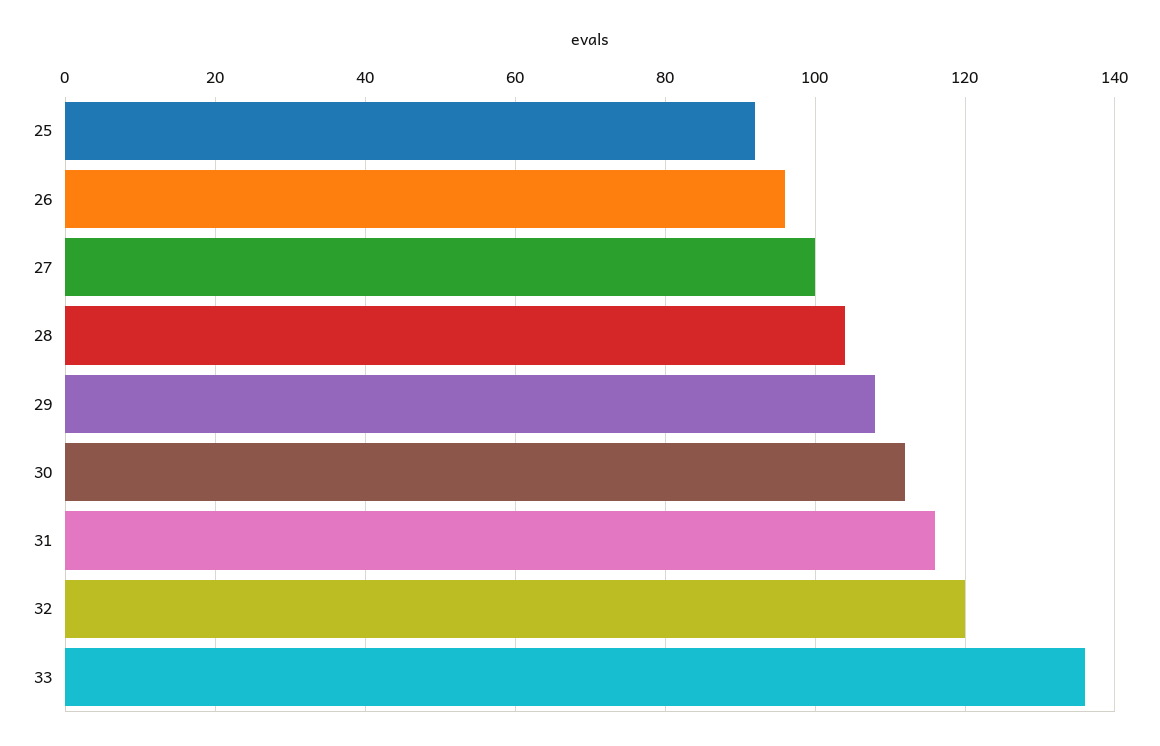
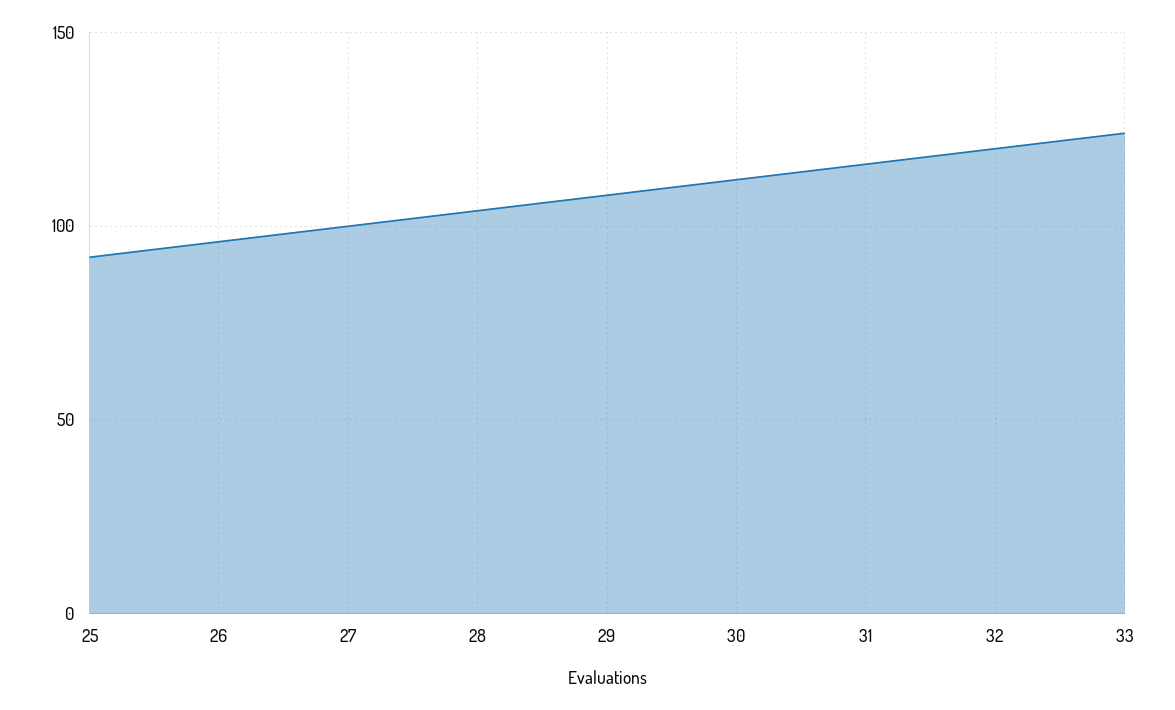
33: 135 -> 125

